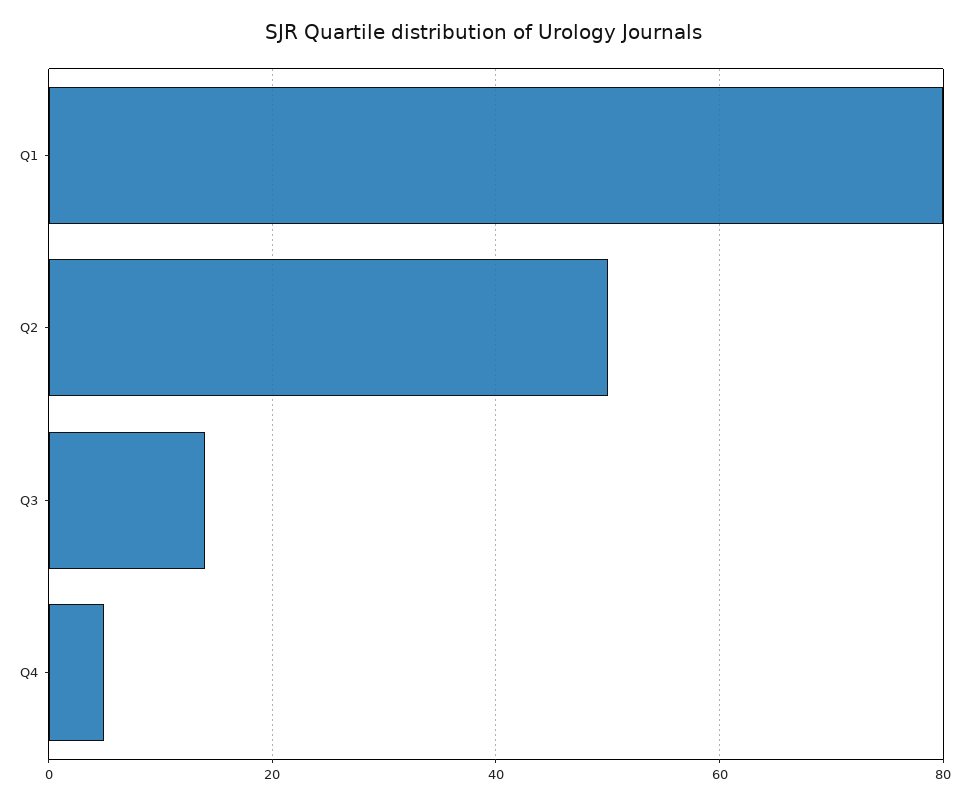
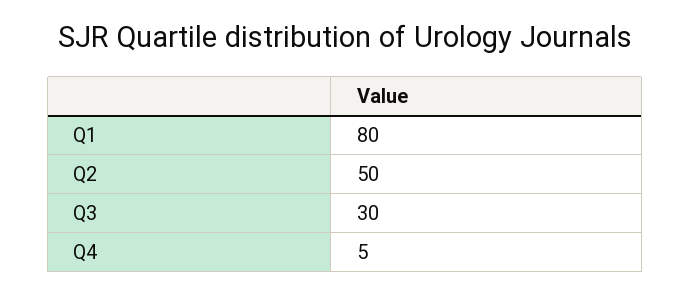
Q3: 15 -> 30

